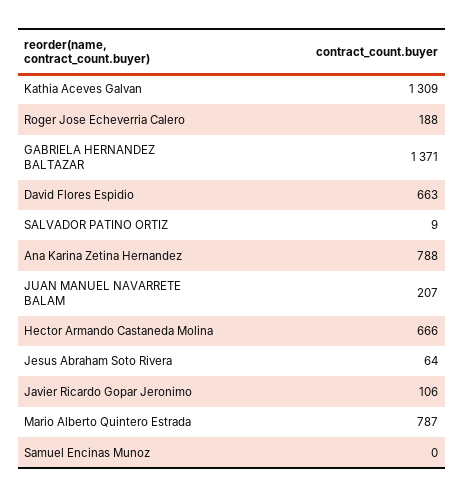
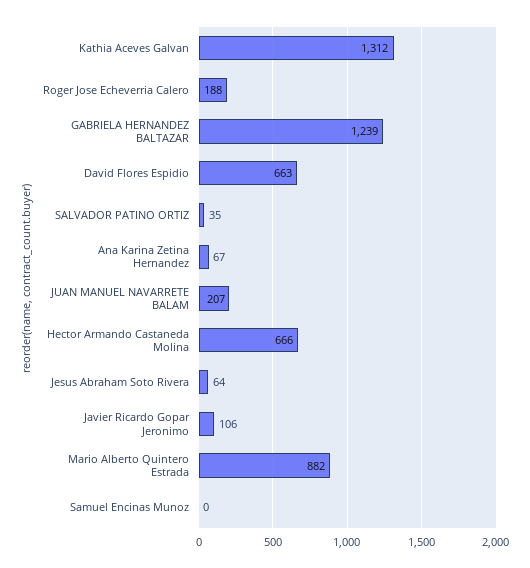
Kathia Aceves Galvan: 1309 -> 1312
GABRIELA HERNANDEZ BALTAZAR: 1371 -> 1239
SALVADOR PATINO ORTIZ: 9 -> 35
Ana Karina Zetina Hernandez: 788 -> 67
Mario Alberto Quintero Estrada: 787 -> 882

